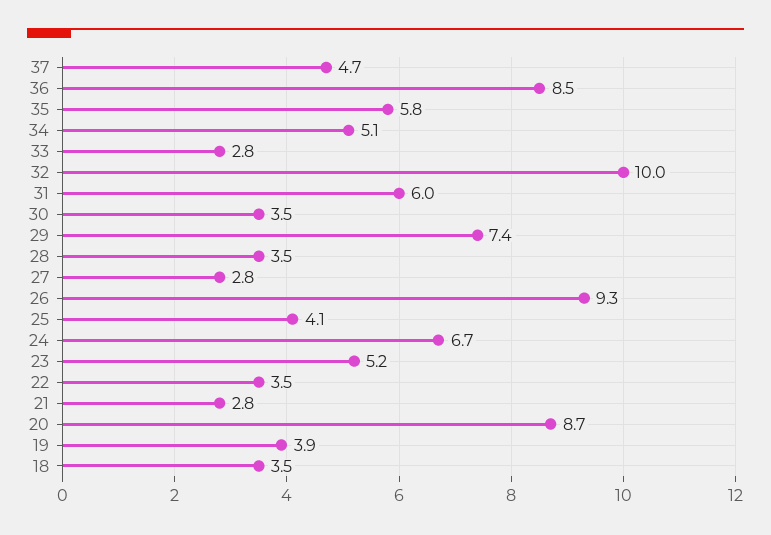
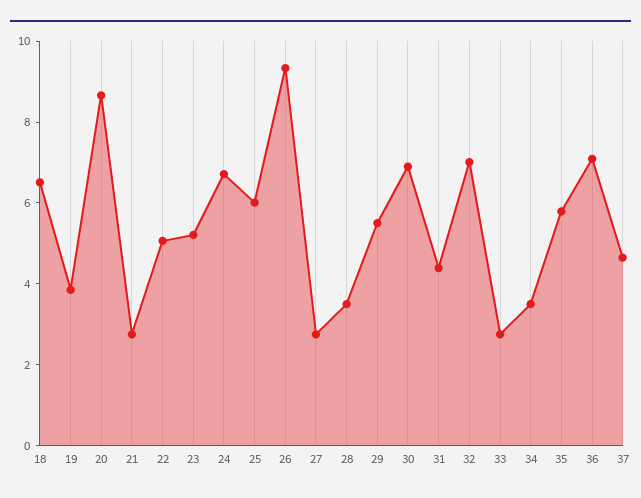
36: 8.5 -> 7
34: 5.1 -> 3.5
32: 10 -> 7
31: 6 -> 4.5
30: 3.5 -> 7
29: 7.4 -> 5.5
25: 4.1 -> 6
22: 3.5 -> 5
18: 3.5 -> 6.5

